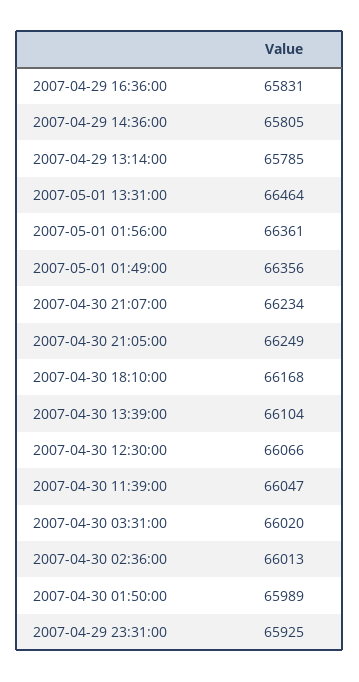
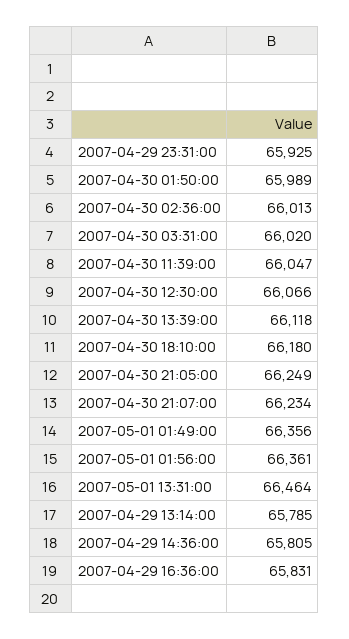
2007-04-30 18:10:00: 66168 -> 66180
2007-04-30 13:39:00: 66104 -> 66118

